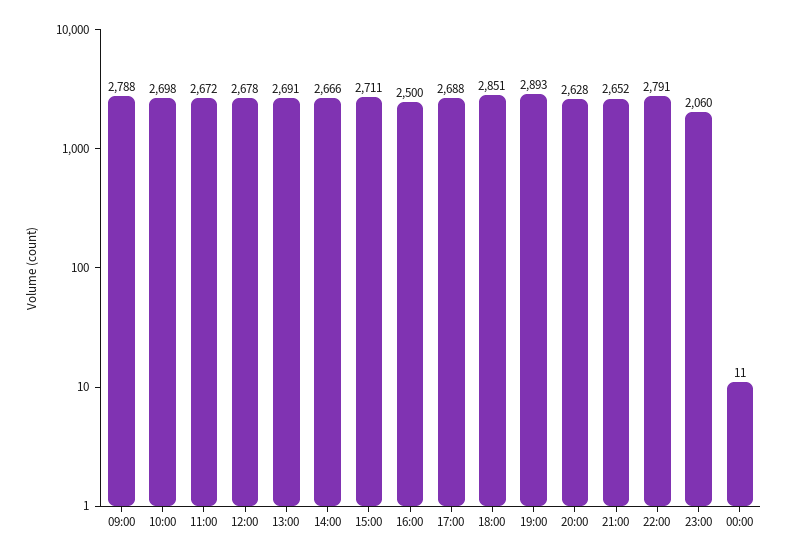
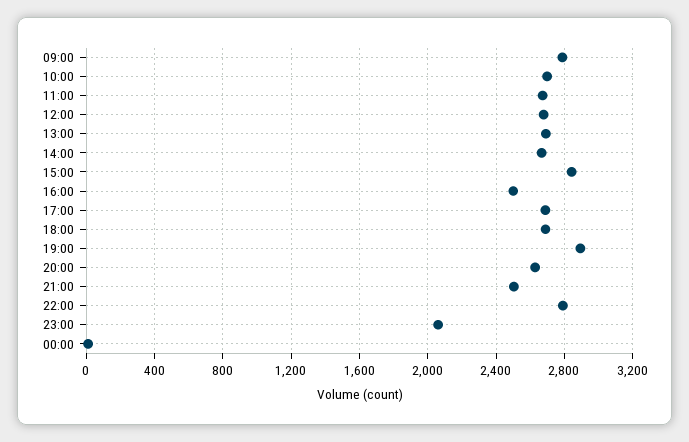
15:00: 2711 -> 2850
18:00: 2851 -> 2700
21:00: 2652 -> 2500

